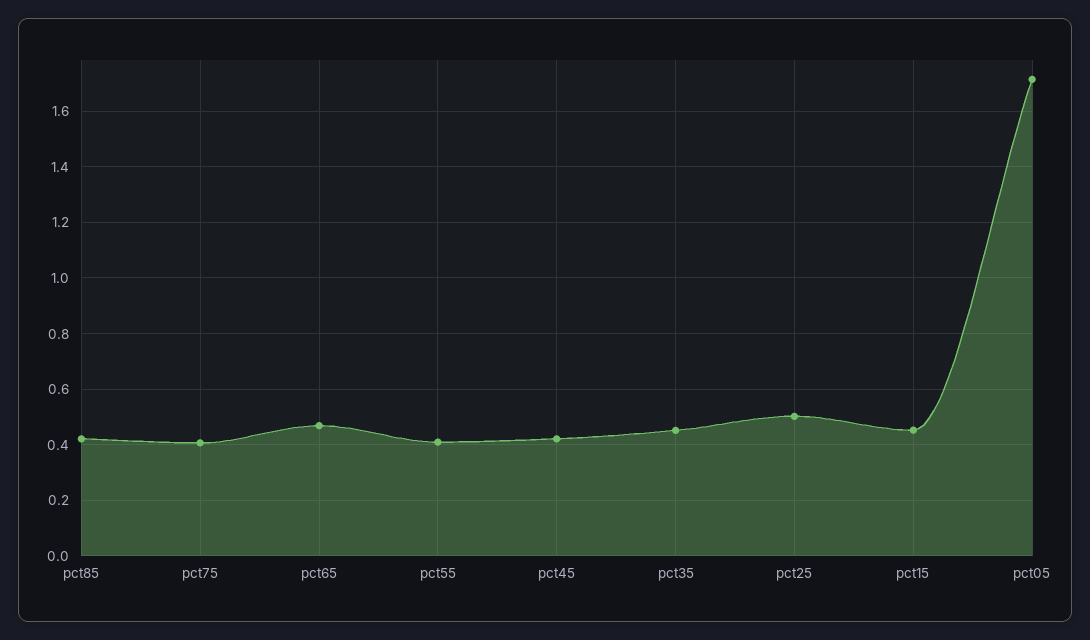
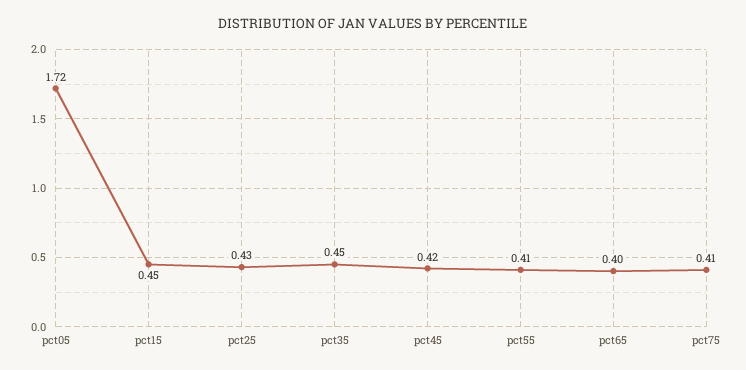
pct85: 0.425 -> none
pct65: 0.475 -> 0.4
pct25: 0.5 -> 0.43

